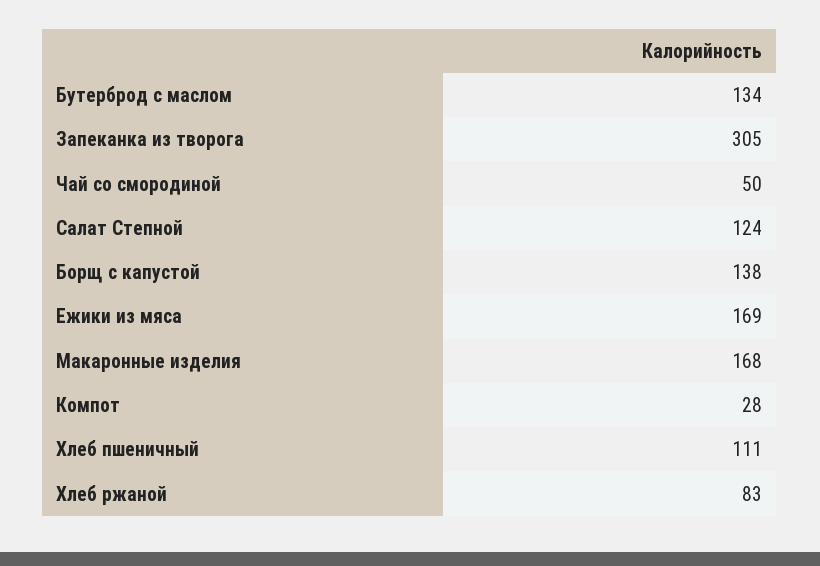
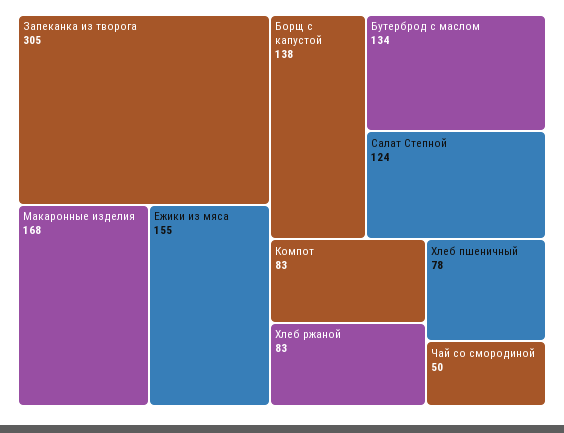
Ежики из мяса: 169 -> 155
Компот: 28 -> 83
Хлеб пшеничный: 111 -> 78

